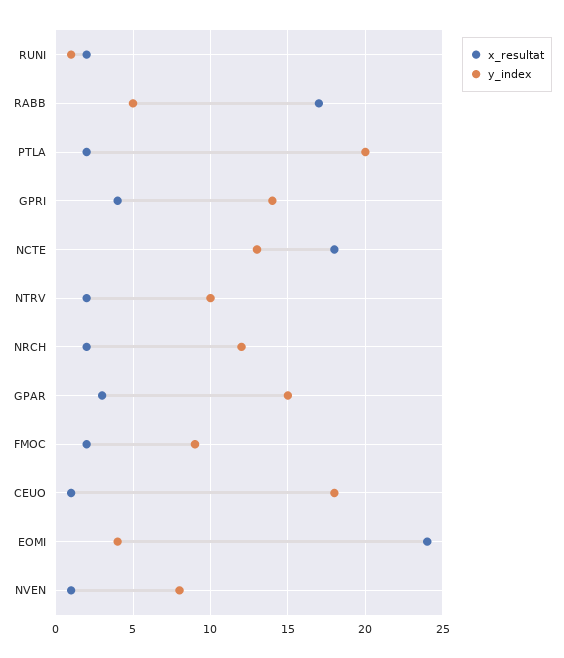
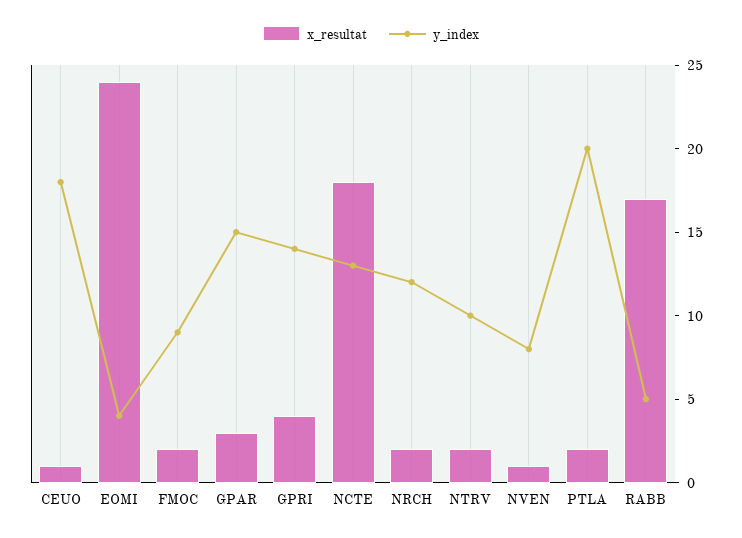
x_resultat, RUNI: 2 -> none
y_index, RUNI: 1 -> none

